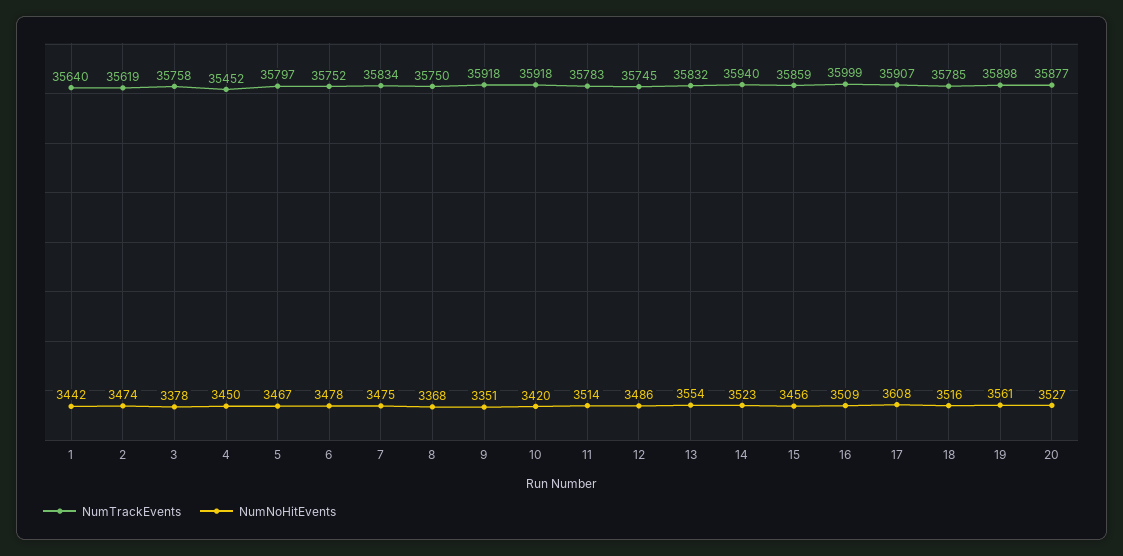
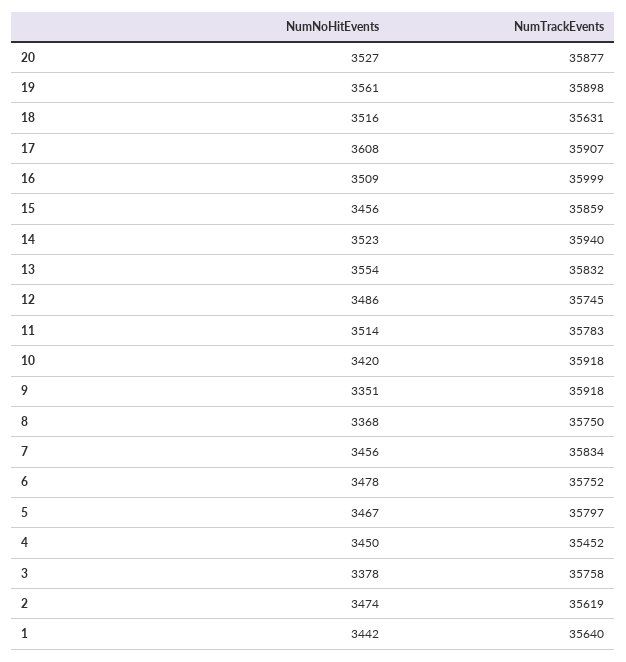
NumNoHitEvents, 7: 3475 -> 3456
NumTrackEvents, 18: 35785 -> 35631

